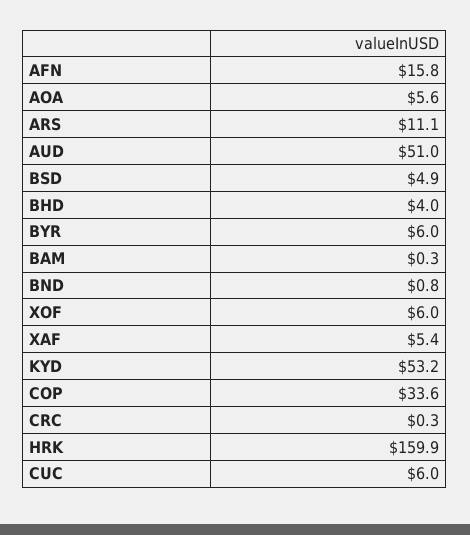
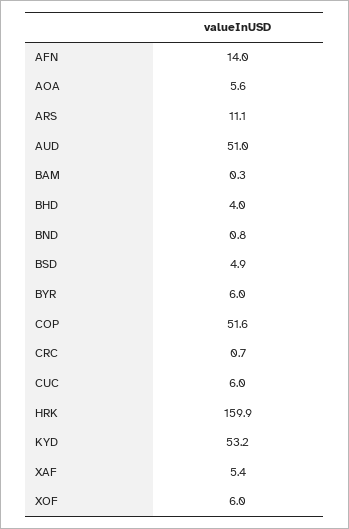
AFN: 15.8 -> 14
COP: 33.6 -> 51.6
CRC: 0.3 -> 0.7

